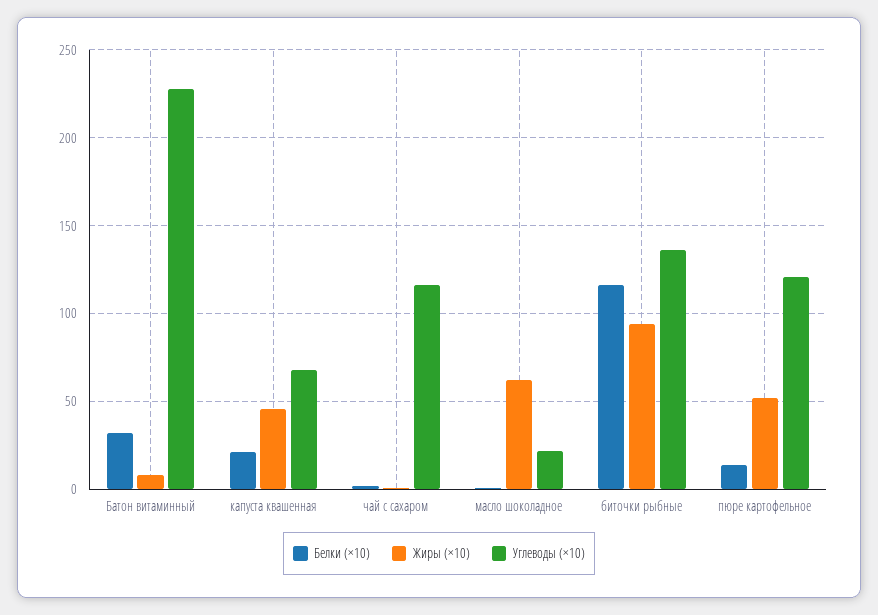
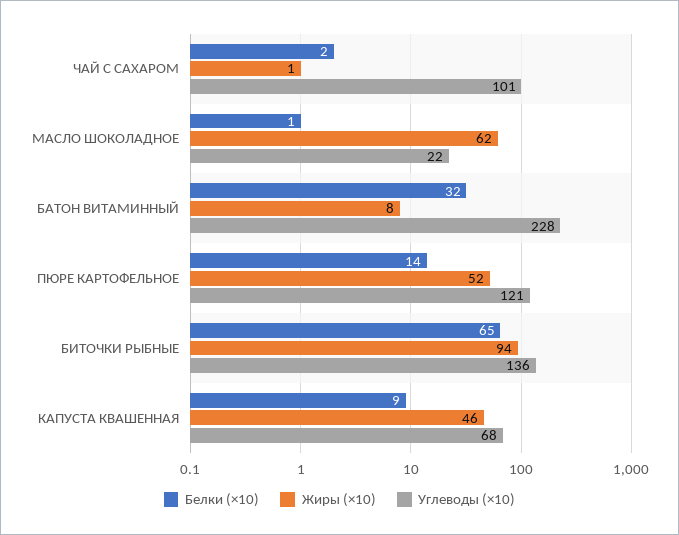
Белки (×10), капуста квашенная: 20 -> 9
Углеводы (×10), чай с сахаром: 115 -> 101
Белки (×10), биточки рыбные: 115 -> 65

